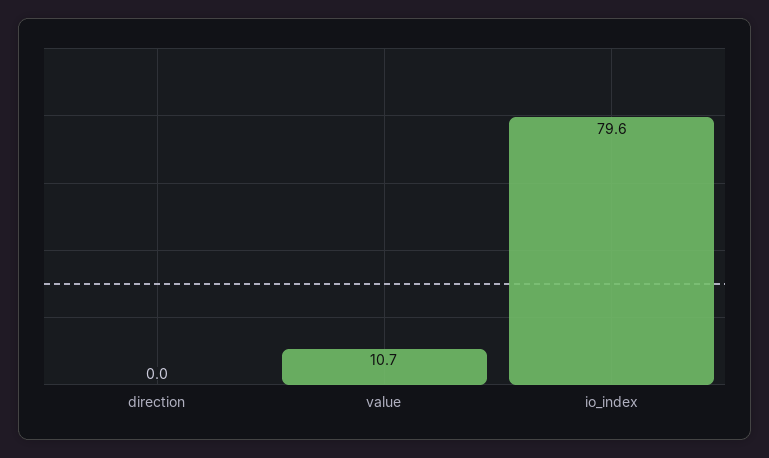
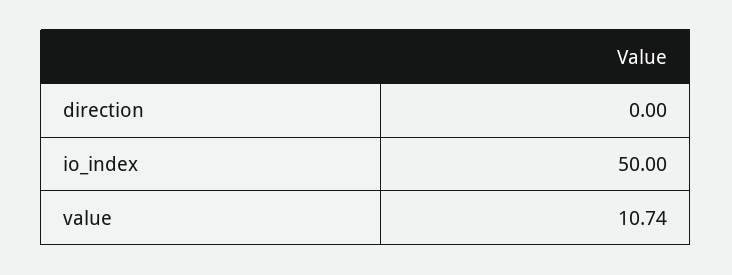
io_index: 79.6 -> 50

